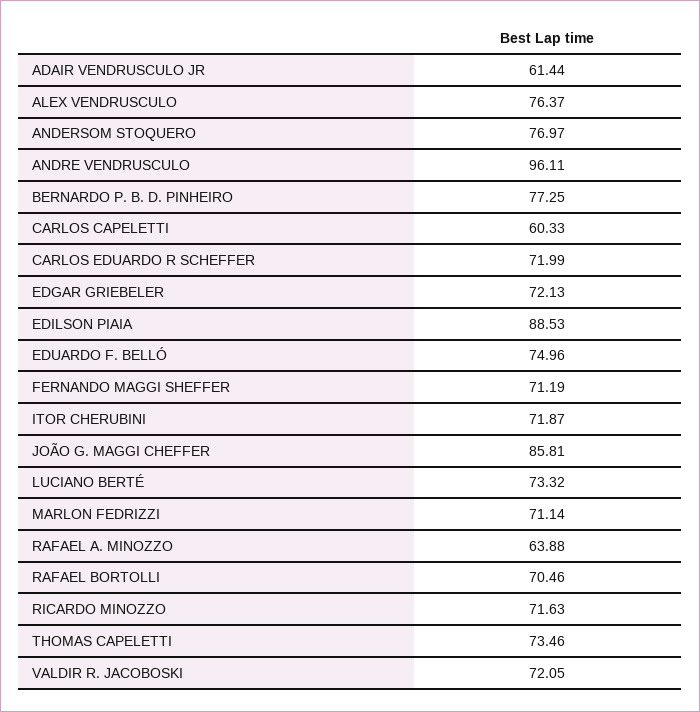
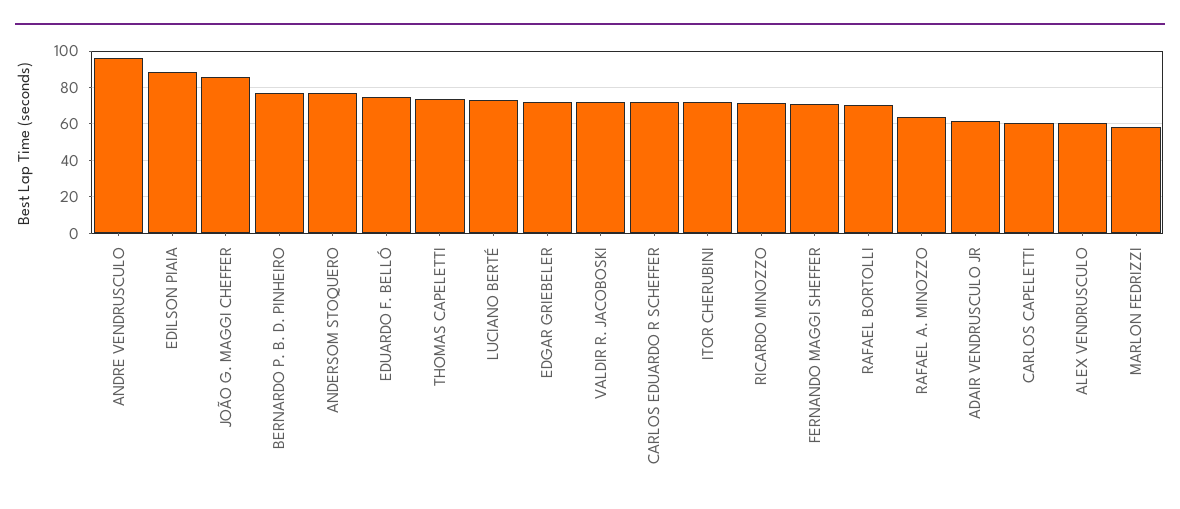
ALEX VENDRUSCULO: 76.37 -> 60
MARLON FEDRIZZI: 71.14 -> 60

